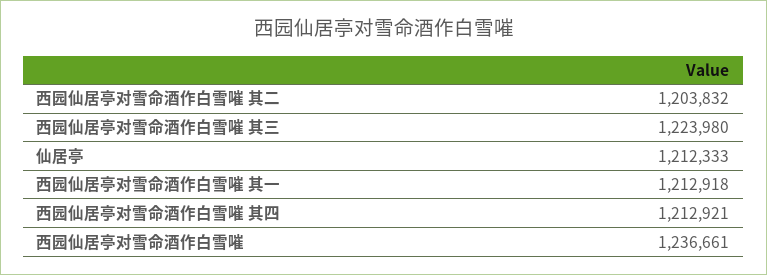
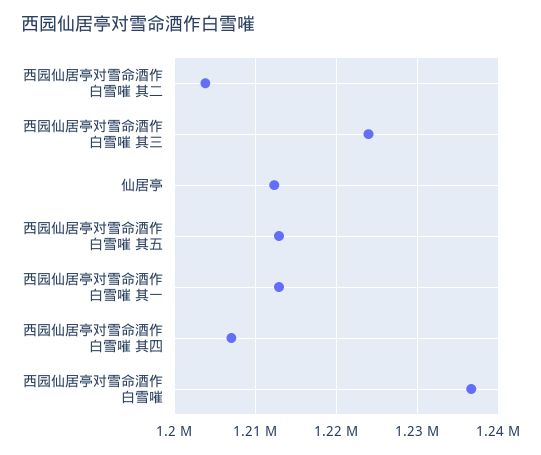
西园仙居亭对雪命酒作白雪嗺 其四: 1212921 -> 1207000
西园仙居亭对雪命酒作白雪嗺 其五: none -> 1213000

